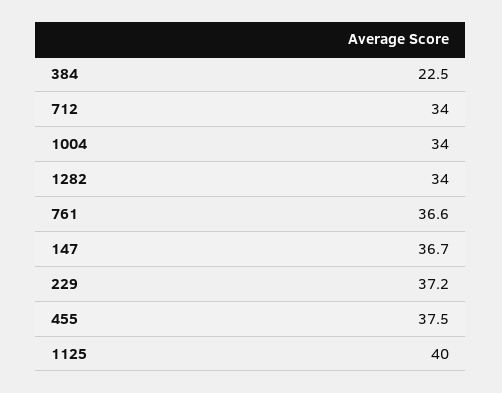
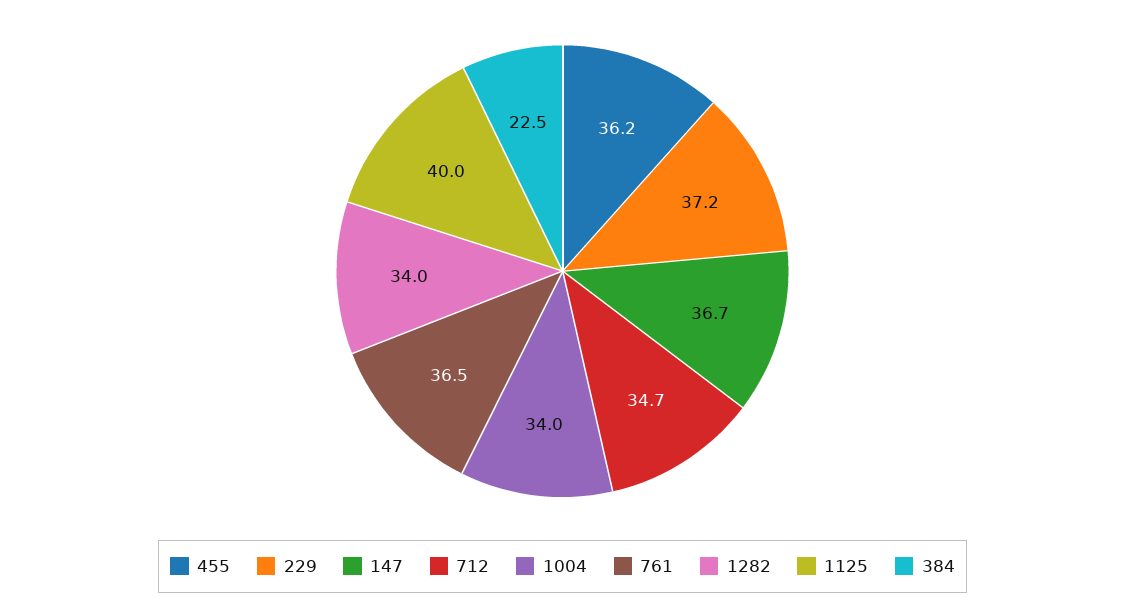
712: 34 -> 34.7
761: 36.6 -> 36.5
455: 37.5 -> 36.2

